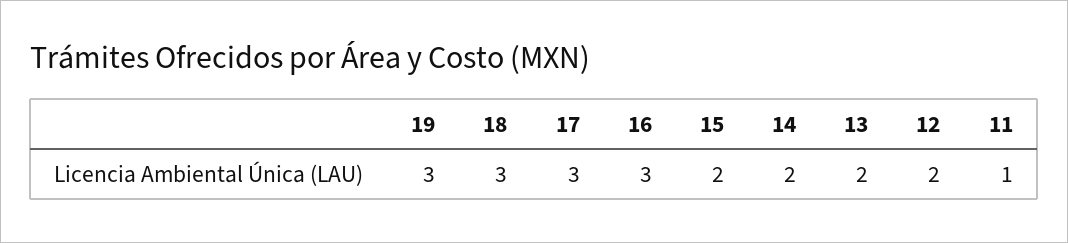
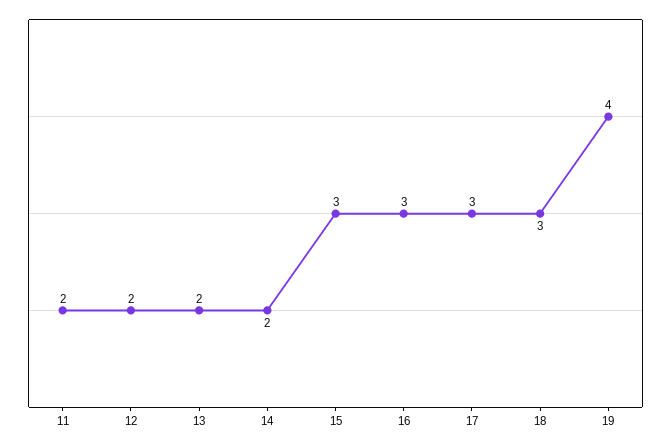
19: 3 -> 4
15: 2 -> 3
11: 1 -> 2

